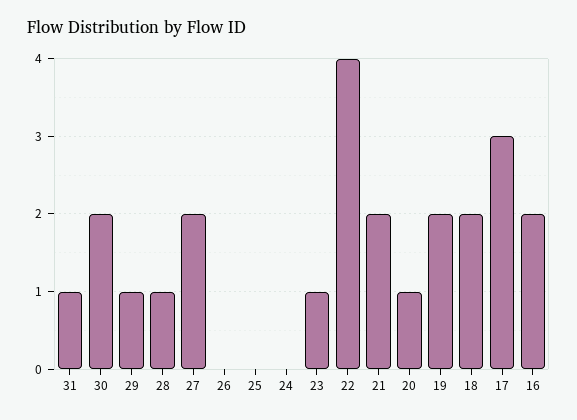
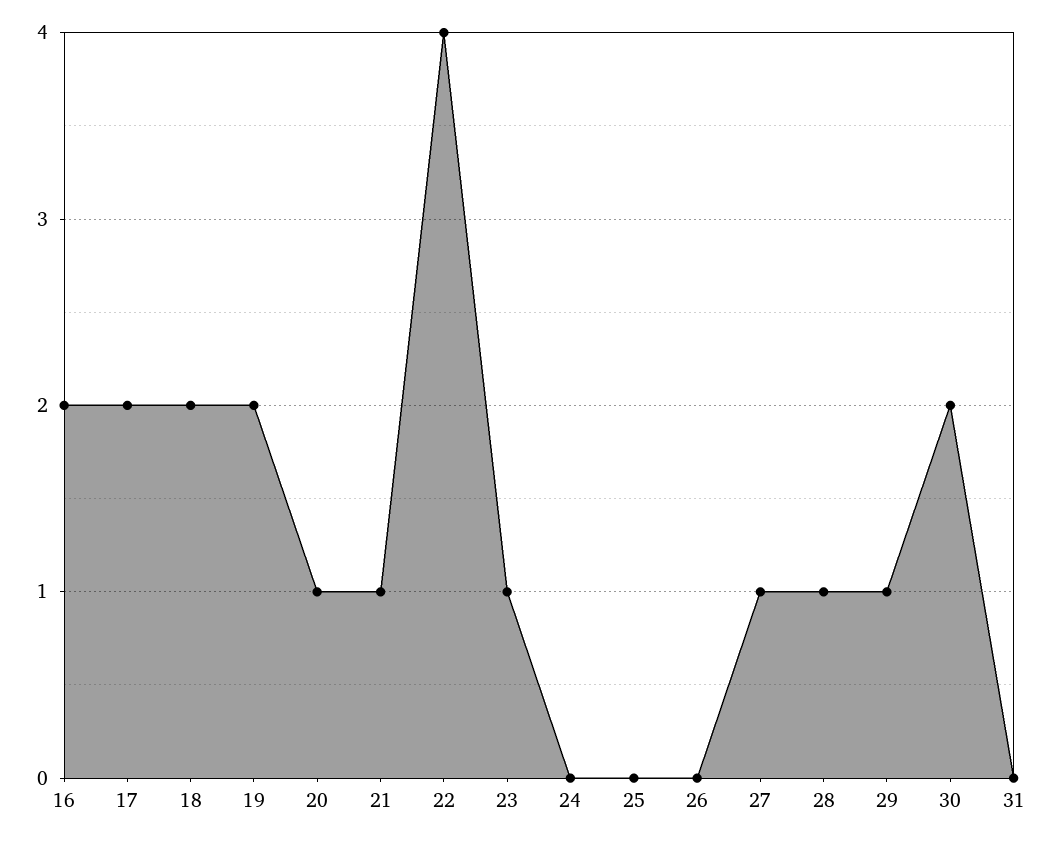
31: 1 -> 0
27: 2 -> 1
21: 2 -> 1
17: 3 -> 2

